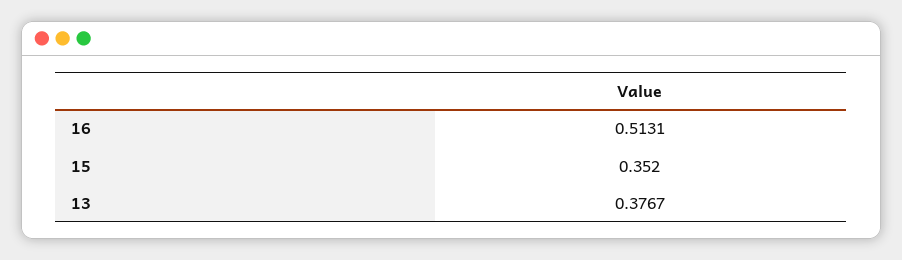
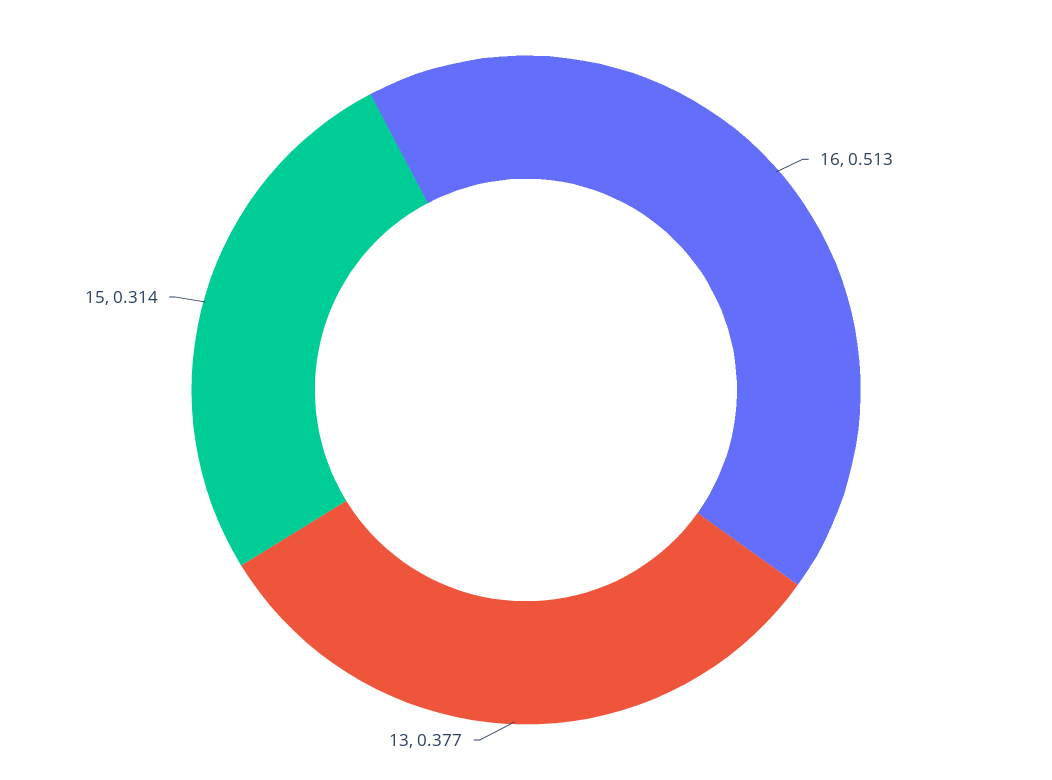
15: 0.352 -> 0.314

